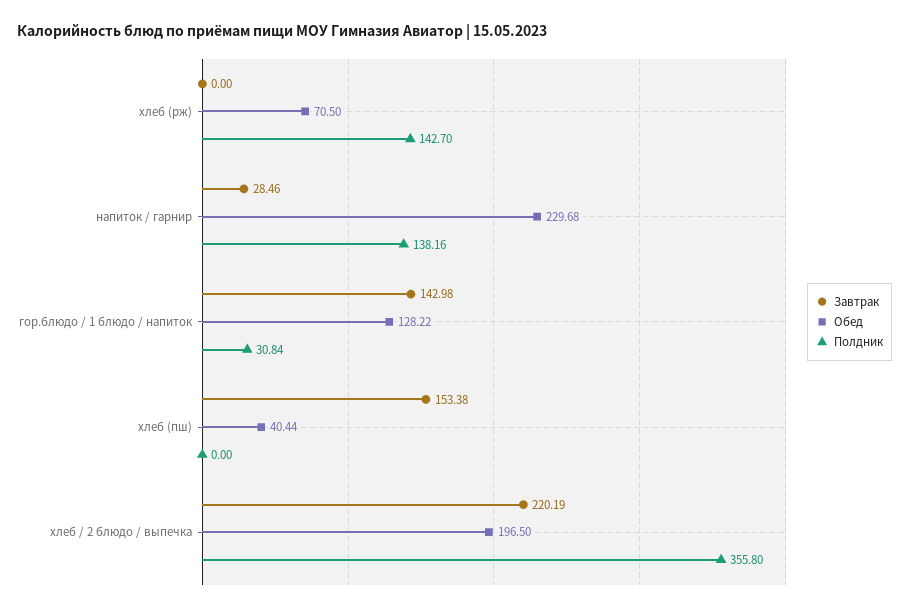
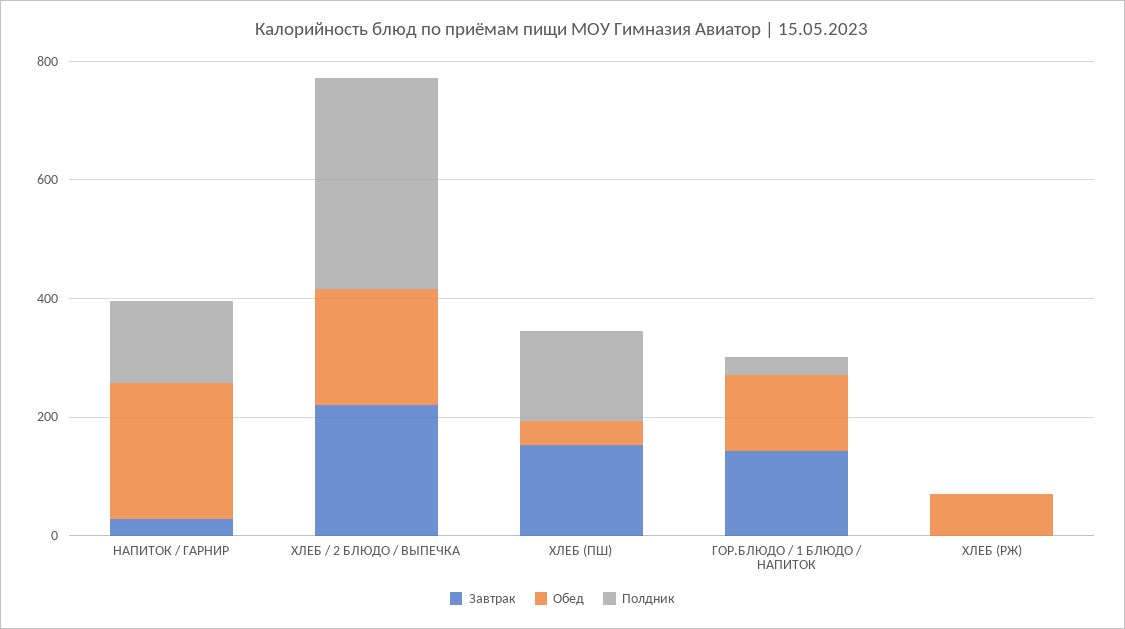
Полдник, хлеб (рж): 142.7 -> 0
Полдник, хлеб (пш): 0 -> 150

